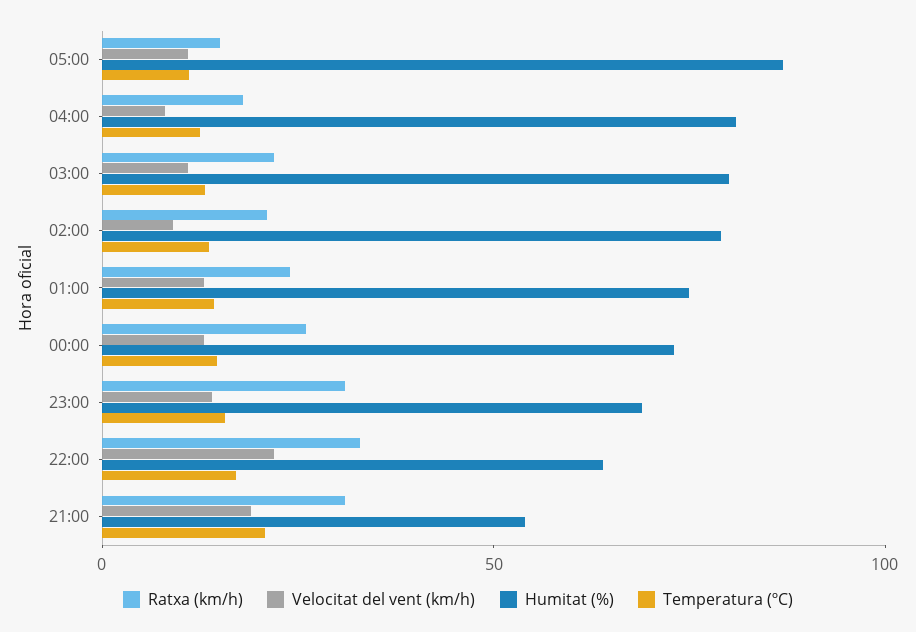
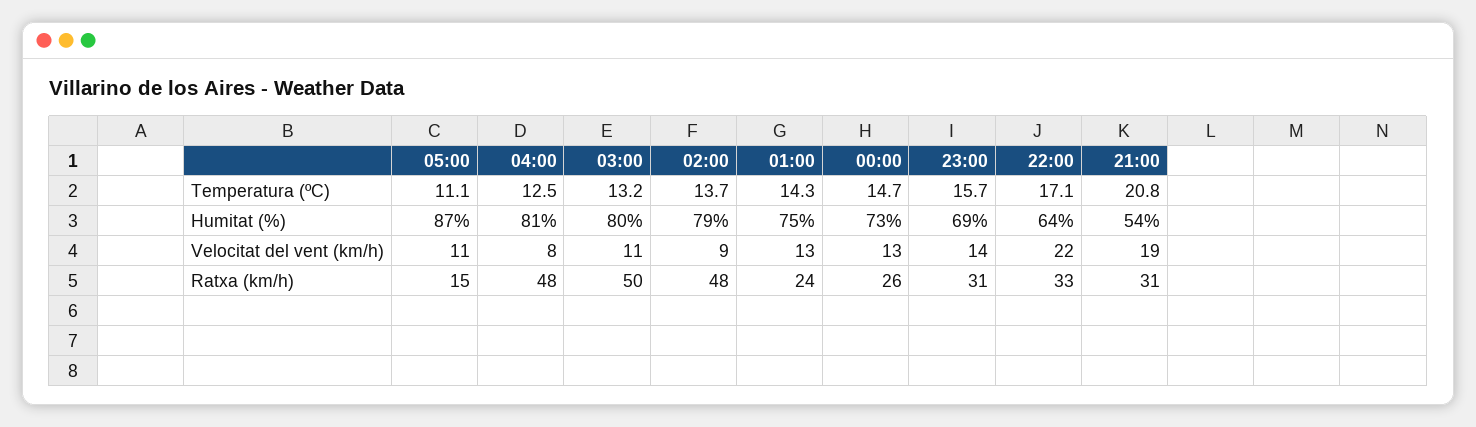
Ratxa (km/h), 04:00: 20 -> 48
Ratxa (km/h), 03:00: 20 -> 50
Ratxa (km/h), 02:00: 20 -> 48

